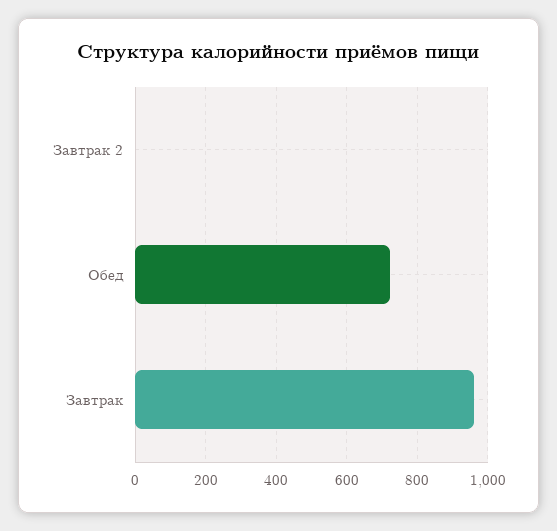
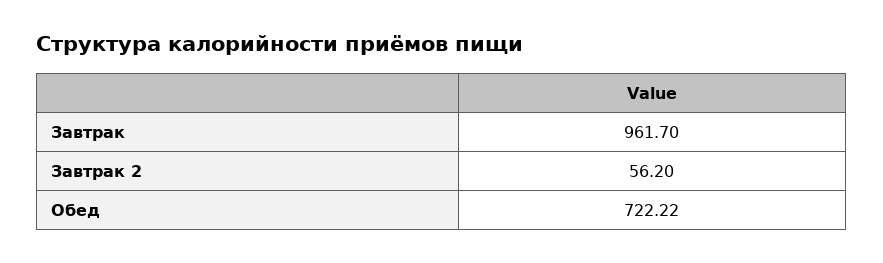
Завтрак 2: 0 -> 56.2

